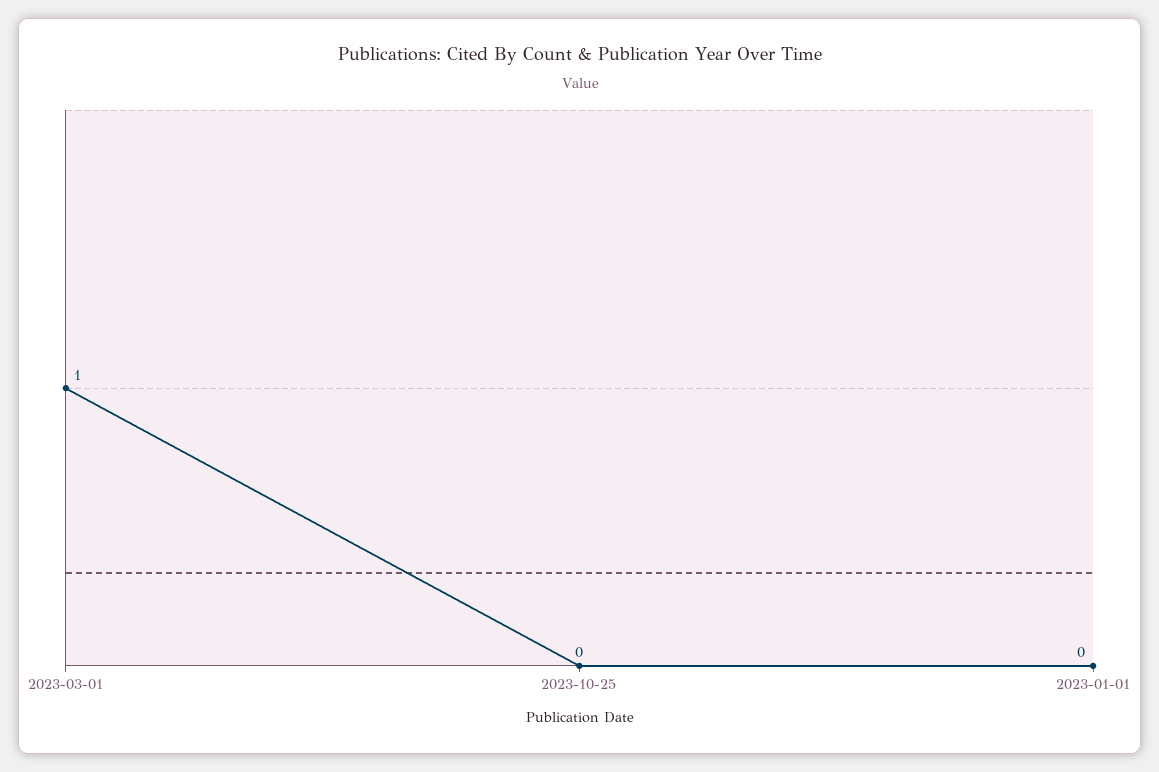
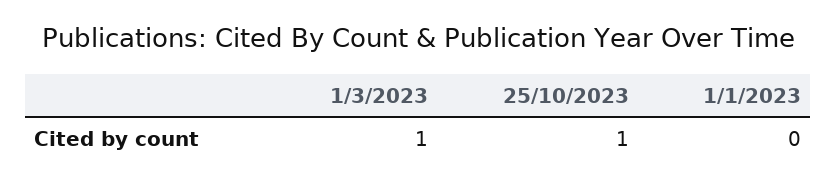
2023-10-25: 0 -> 1

